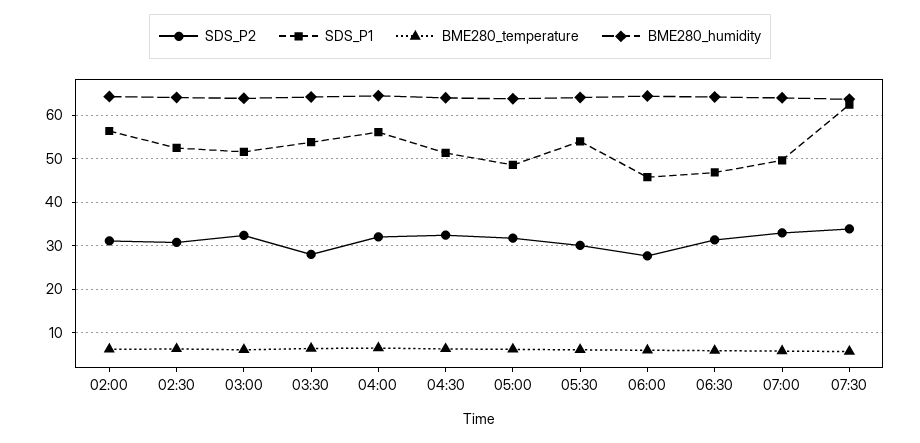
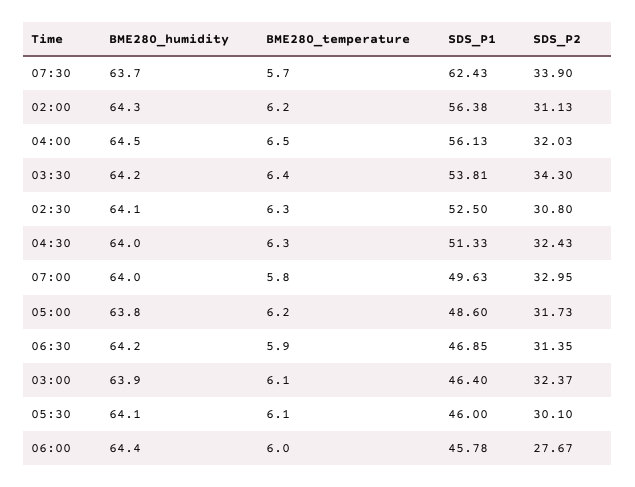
SDS_P1, 03:00: 52 -> 46.4
SDS_P2, 03:30: 28 -> 34.3
SDS_P1, 05:30: 54 -> 46

